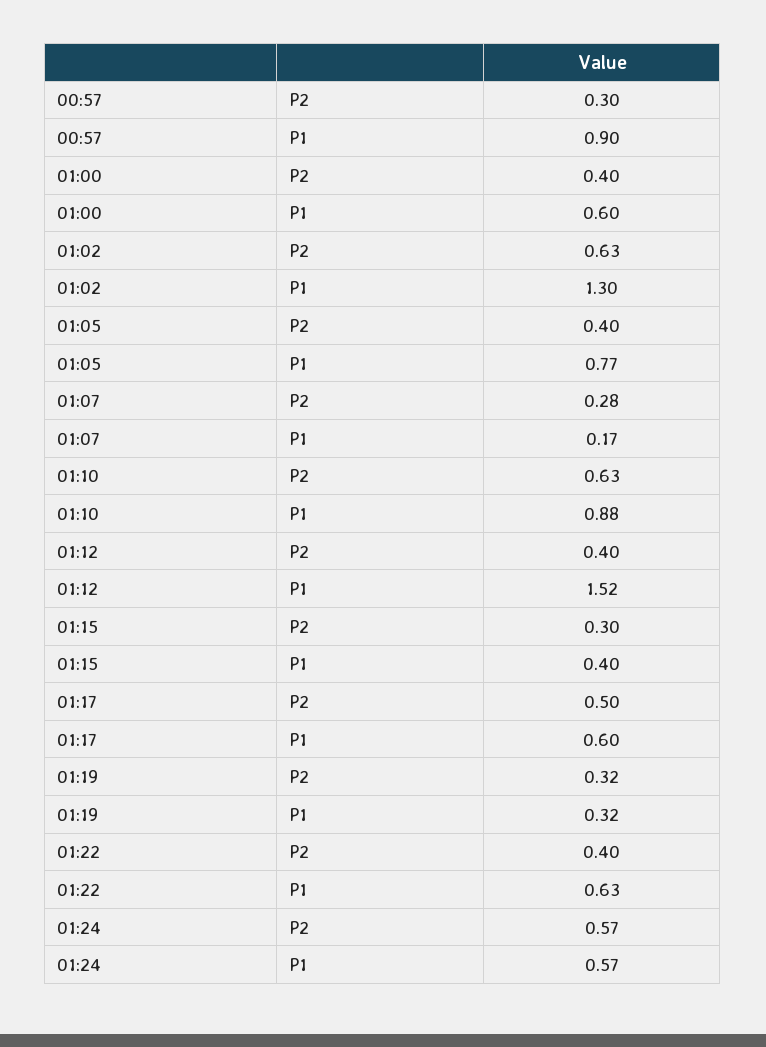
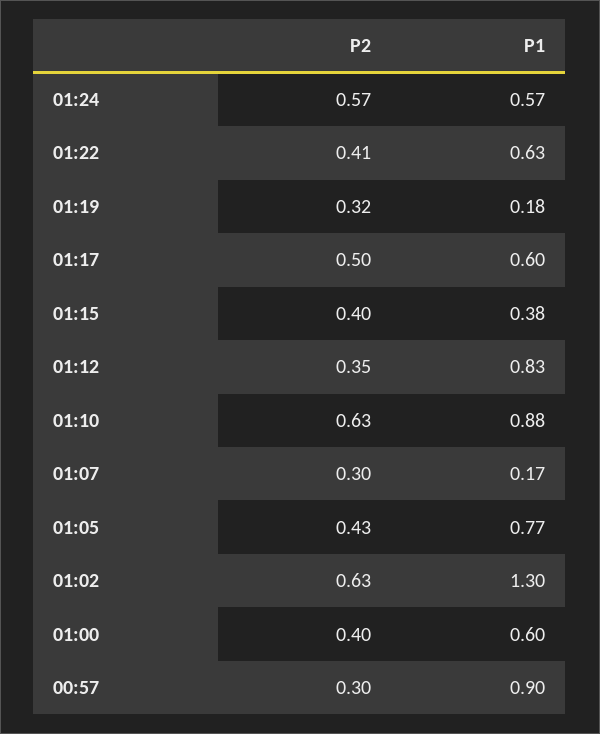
01:05, P2: 0.4 -> 0.43
01:07, P2: 0.28 -> 0.3
01:12, P2: 0.4 -> 0.35
01:12, P1: 1.52 -> 0.83
01:15, P2: 0.3 -> 0.4
01:15, P1: 0.4 -> 0.38
01:19, P1: 0.32 -> 0.18
01:22, P2: 0.4 -> 0.41

